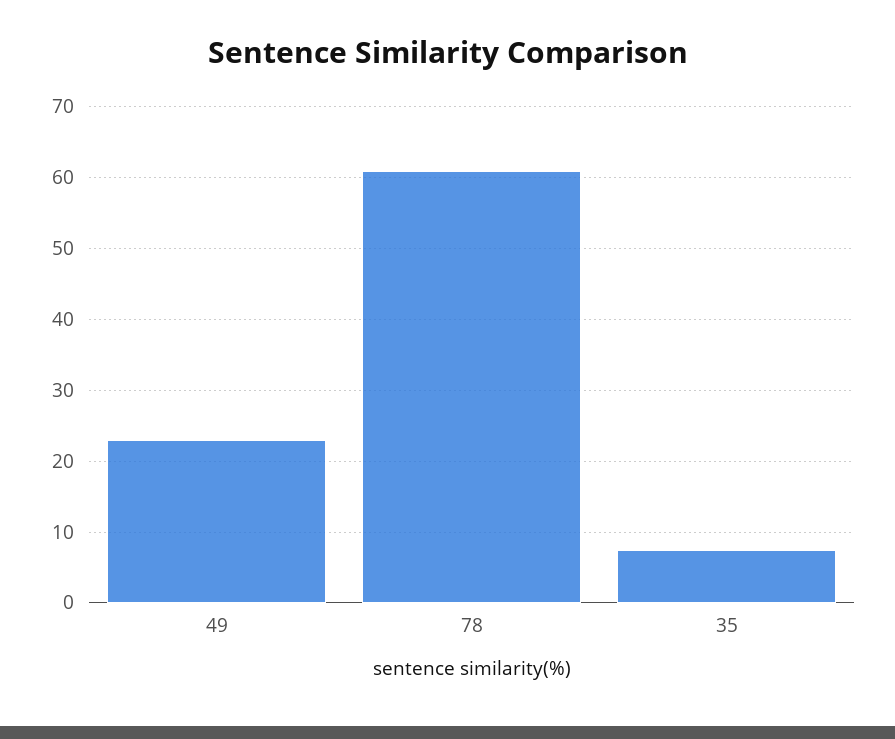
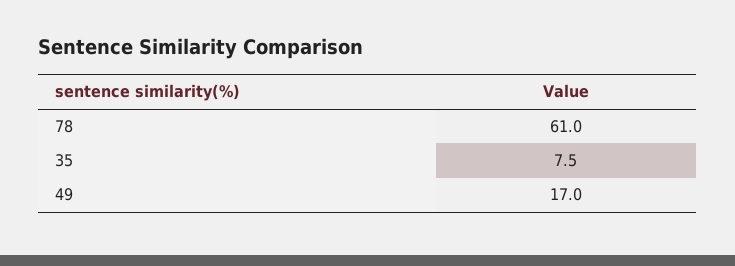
49: 23 -> 17

